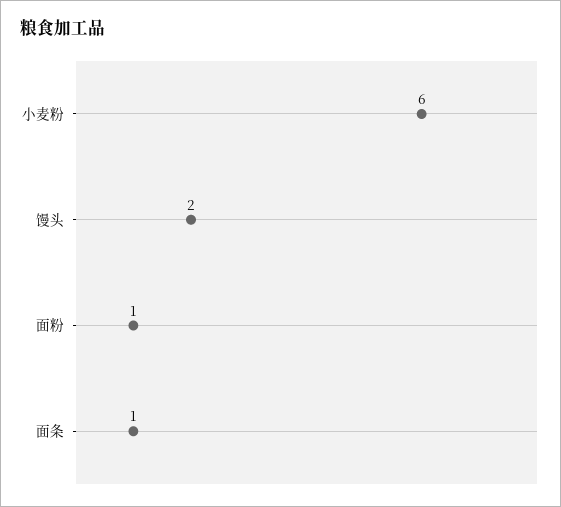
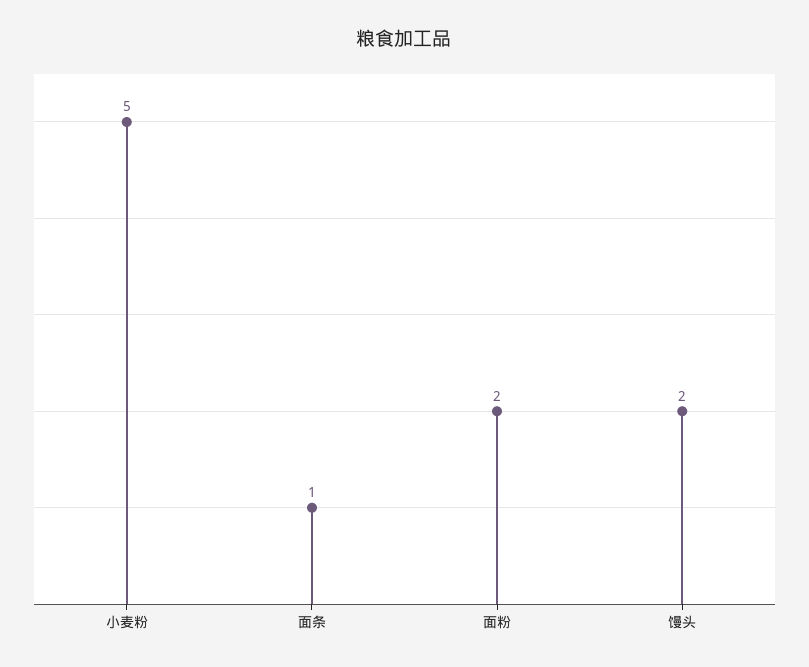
小麦粉: 6 -> 5
面粉: 1 -> 2

